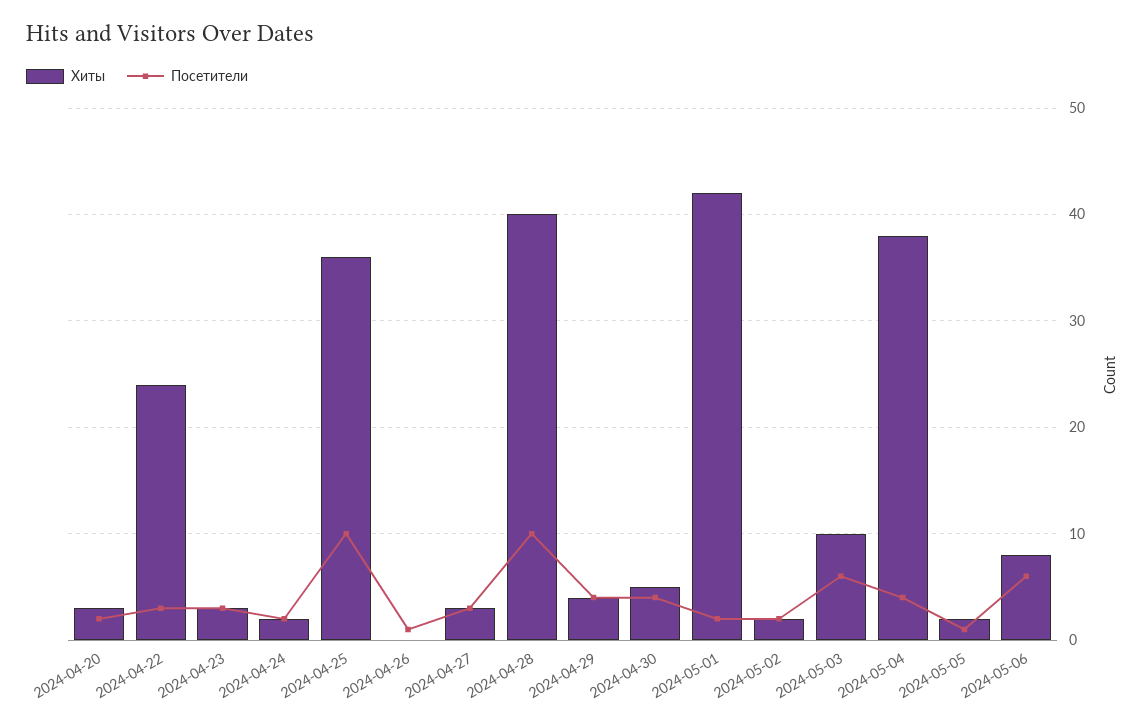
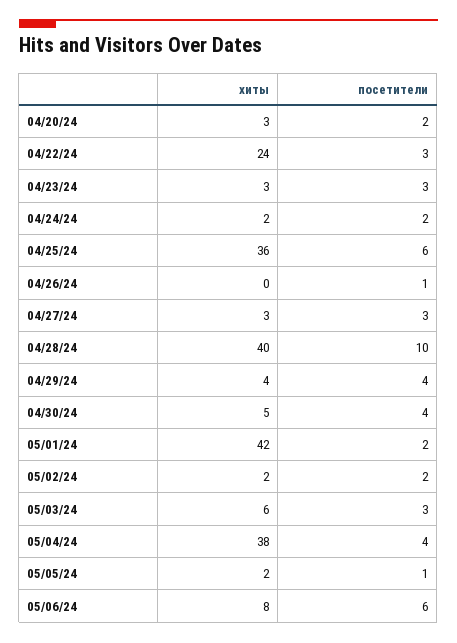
Посетители, 2024-04-25: 10 -> 6
Хиты, 2024-05-03: 10 -> 6
Посетители, 2024-05-03: 6 -> 3

